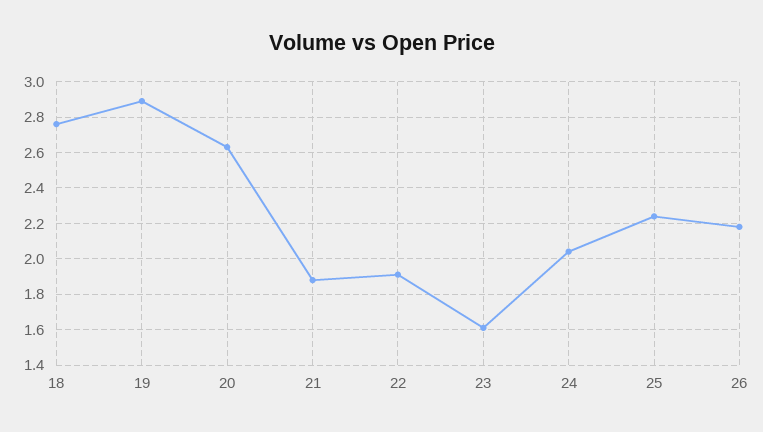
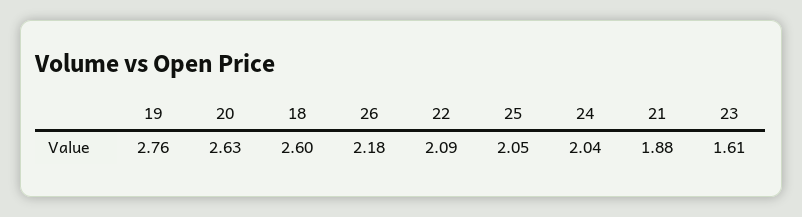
18: 2.75 -> 2.6
19: 2.9 -> 2.76
22: 1.9 -> 2.09
25: 2.25 -> 2.05

